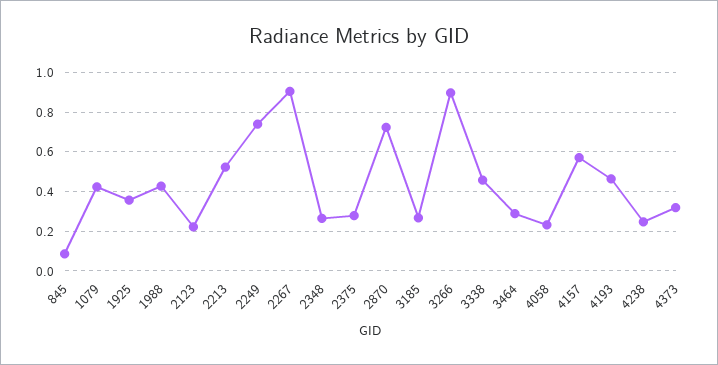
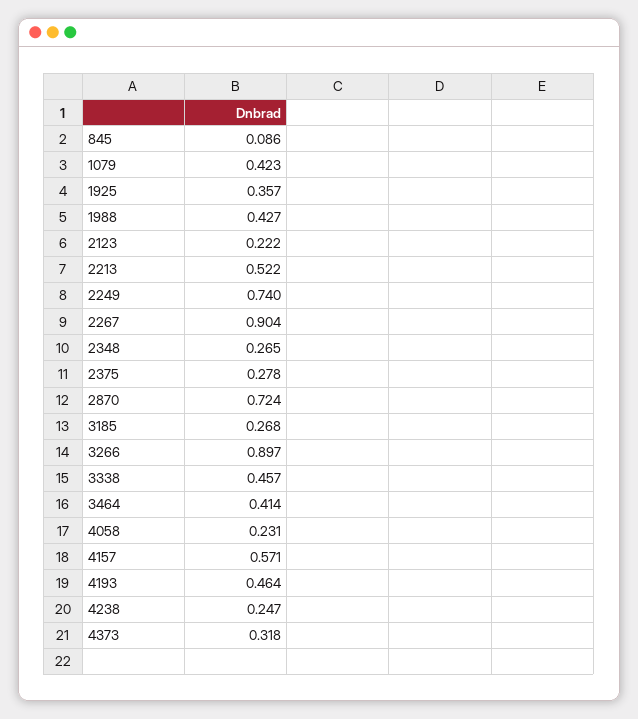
3464: 0.3 -> 0.414

